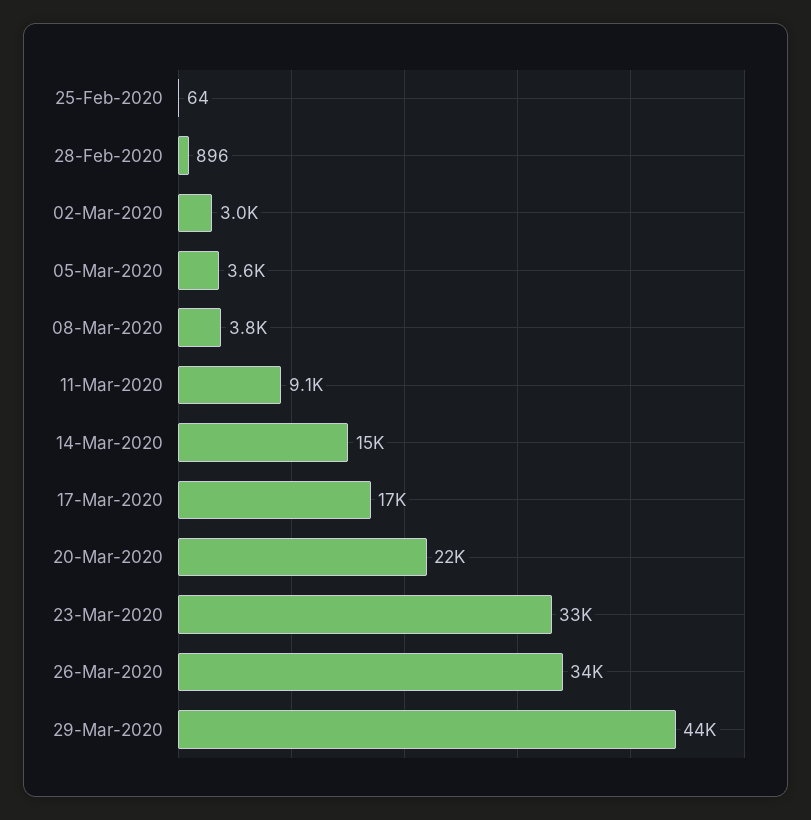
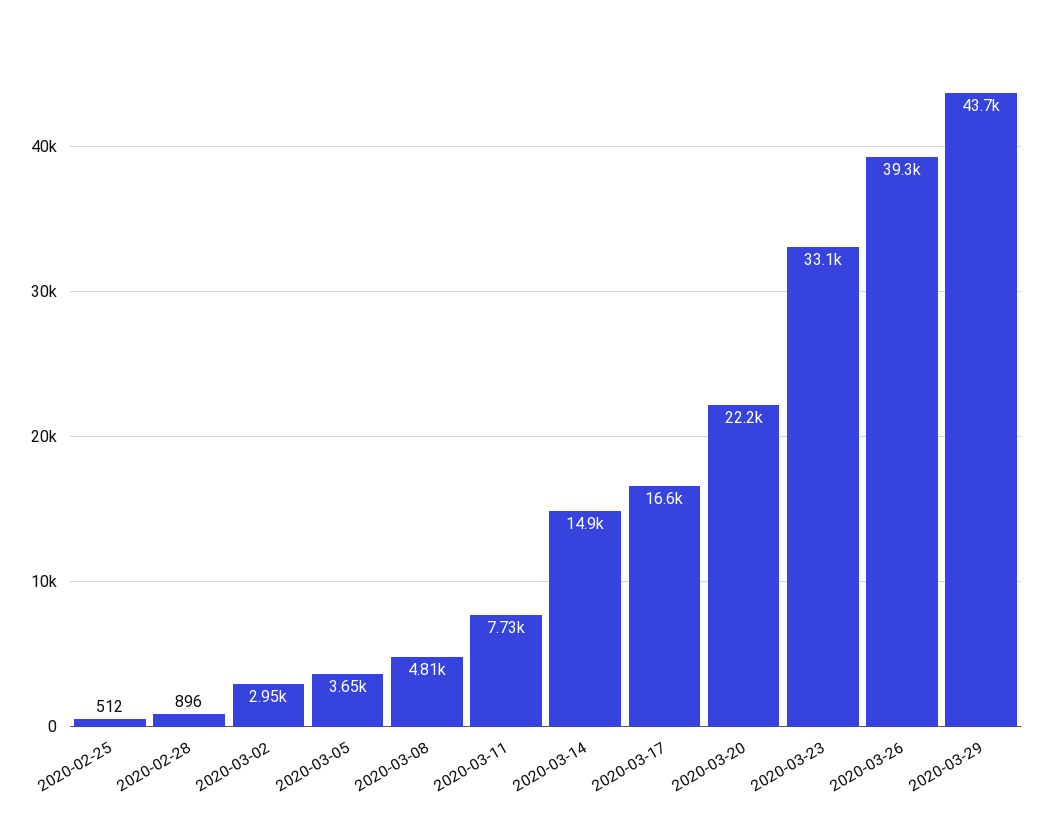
25-Feb-2020: 64 -> 512
08-Mar-2020: 3800 -> 4810
11-Mar-2020: 9100 -> 7730
26-Mar-2020: 34000 -> 39300

